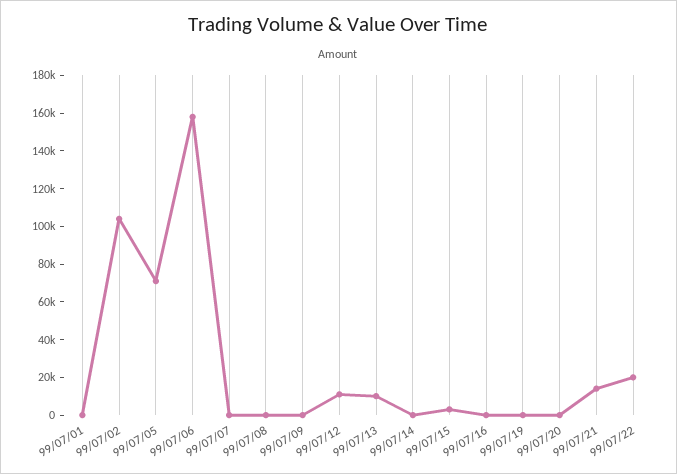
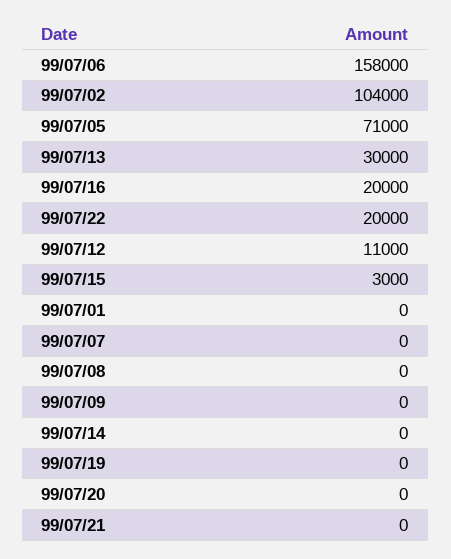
99/07/13: 10000 -> 30000
99/07/16: 0 -> 20000
99/07/21: 15000 -> 0

